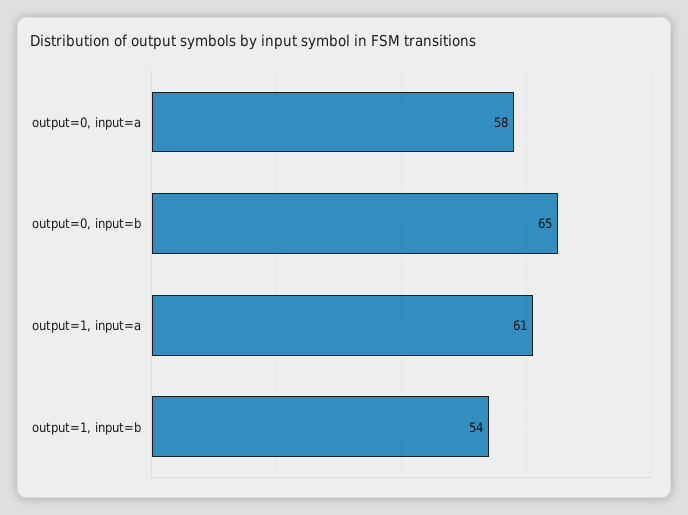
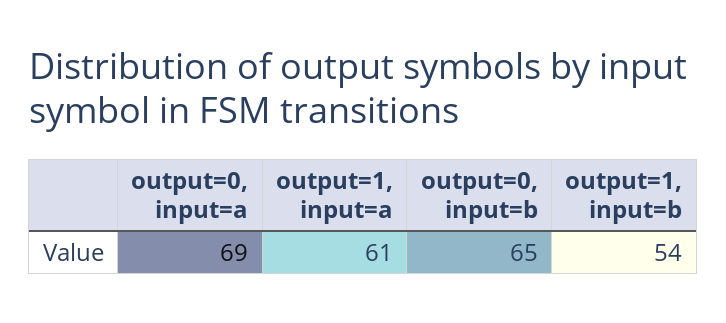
output=0, input=a: 58 -> 69

